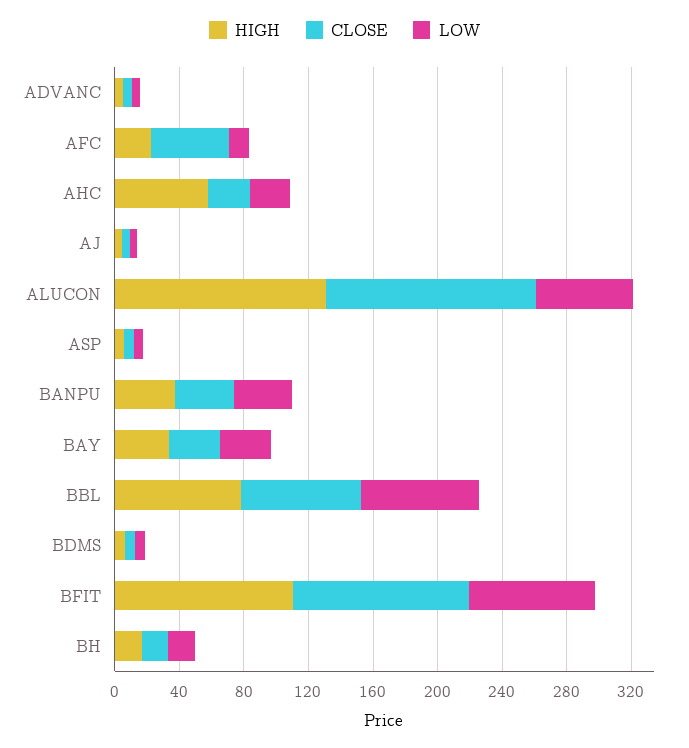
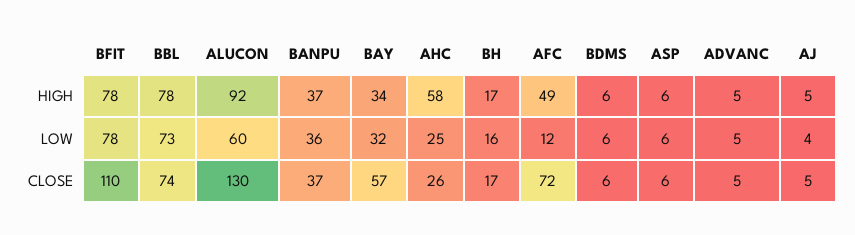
HIGH, AFC: 20 -> 49
CLOSE, AFC: 50 -> 72
HIGH, ALUCON: 130 -> 92
CLOSE, BAY: 30 -> 57
HIGH, BFIT: 110 -> 78

